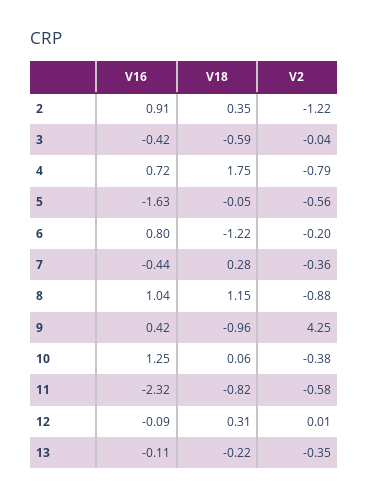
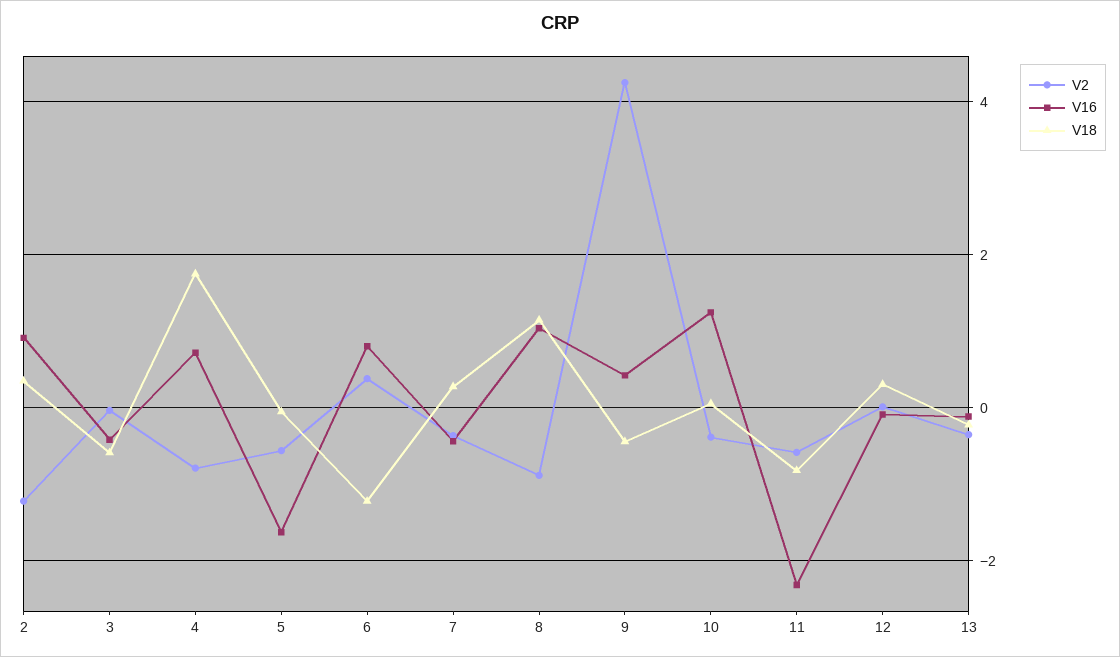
V2, 6: -0.2 -> 0.4
V18, 9: -0.96 -> -0.4

